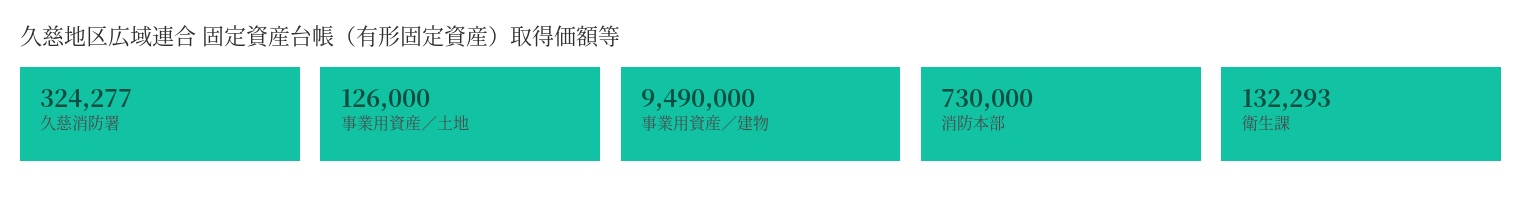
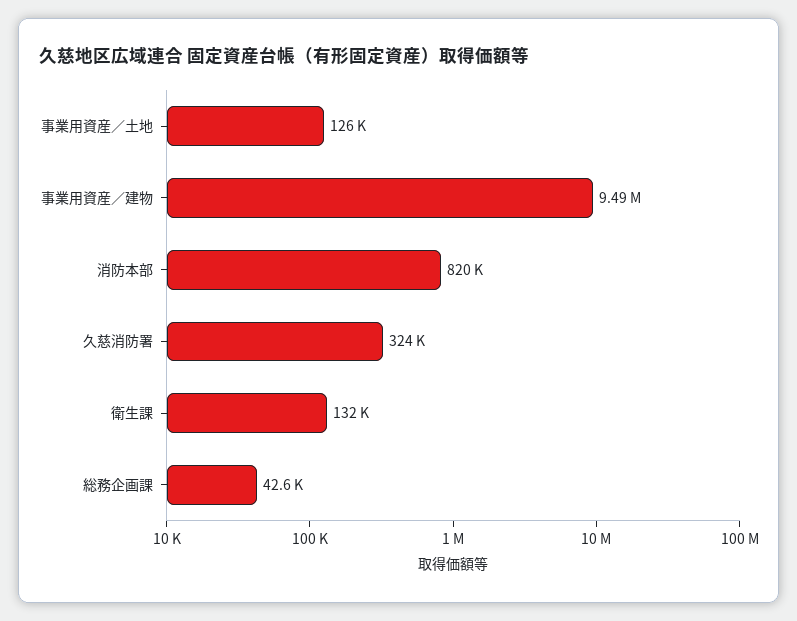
消防本部: 730000 -> 820000
総務企画課: none -> 42600

